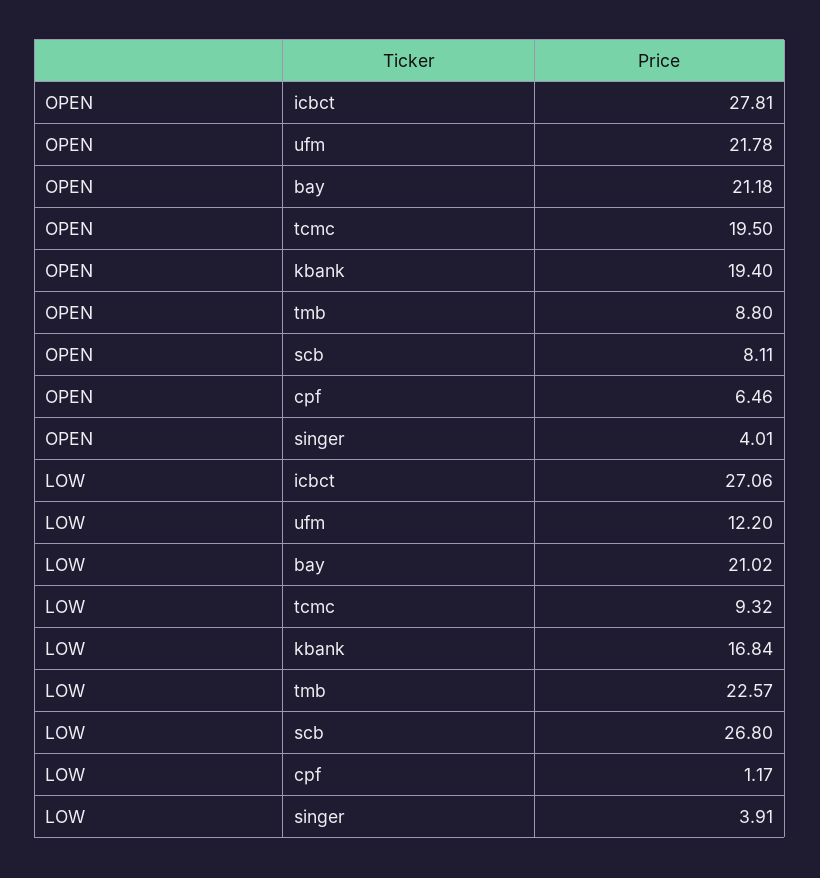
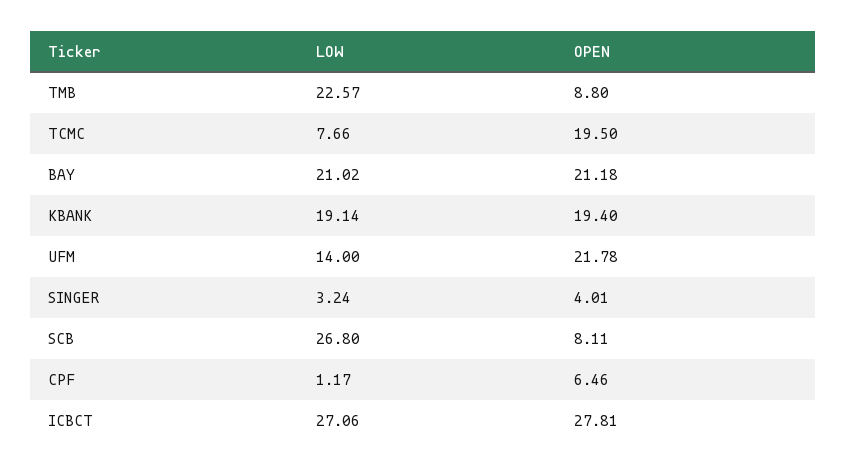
LOW, ufm: 12.2 -> 14
LOW, tcmc: 9.32 -> 7.66
LOW, kbank: 16.84 -> 19.14
LOW, singer: 3.91 -> 3.24

